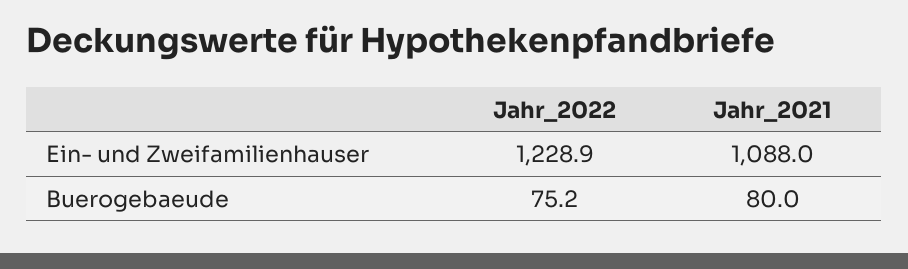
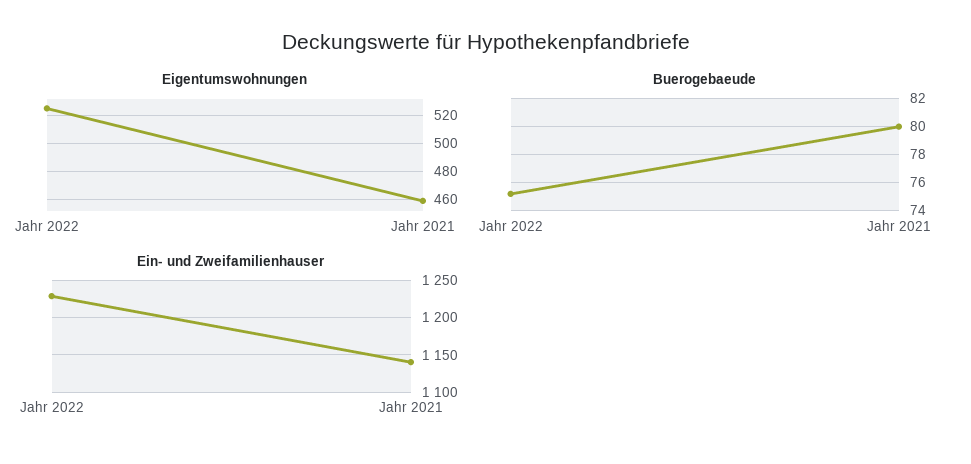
Ein- und Zweifamilienhauser, Jahr_2021: 1088 -> 1140
Eigentumswohnungen, Jahr_2022: none -> 525
Eigentumswohnungen, Jahr_2021: none -> 460

